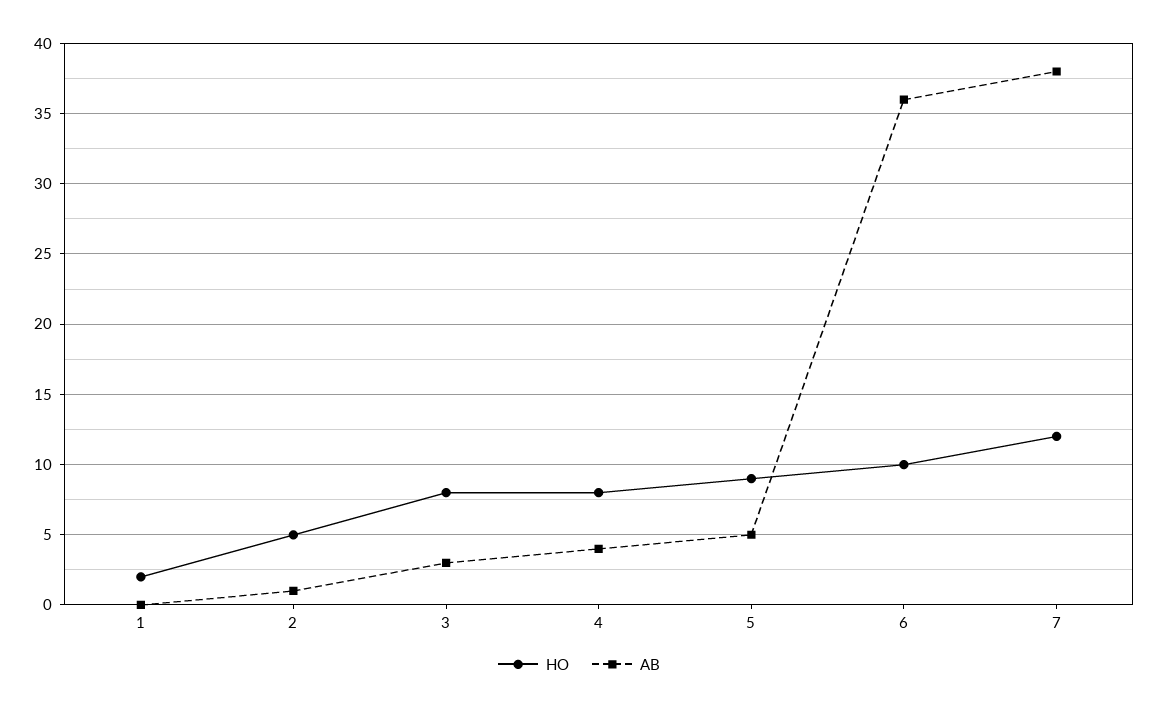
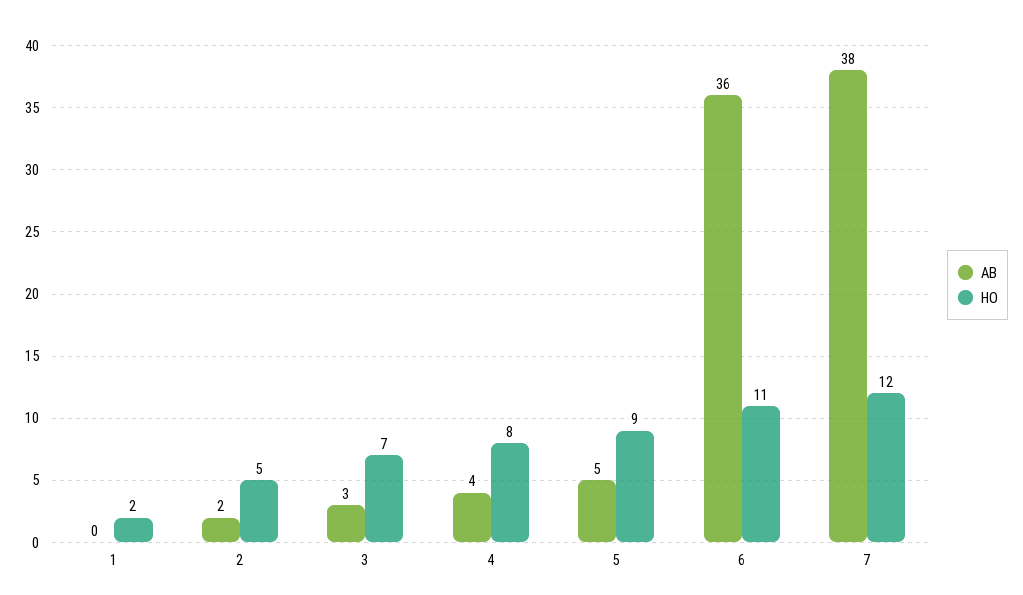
AB, 2: 1 -> 2
HO, 3: 8 -> 7
HO, 6: 10 -> 11

